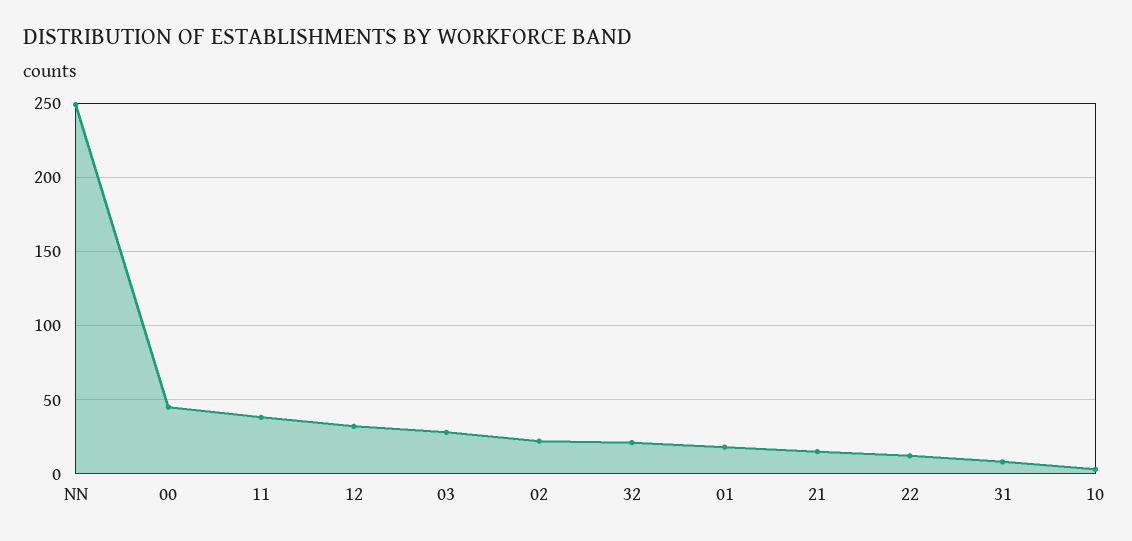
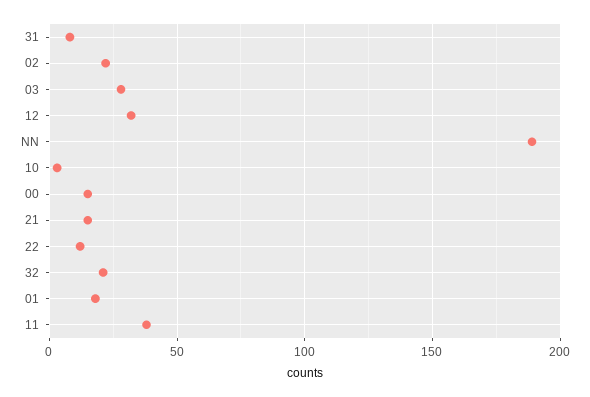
NN: 250 -> 190
00: 45 -> 15

